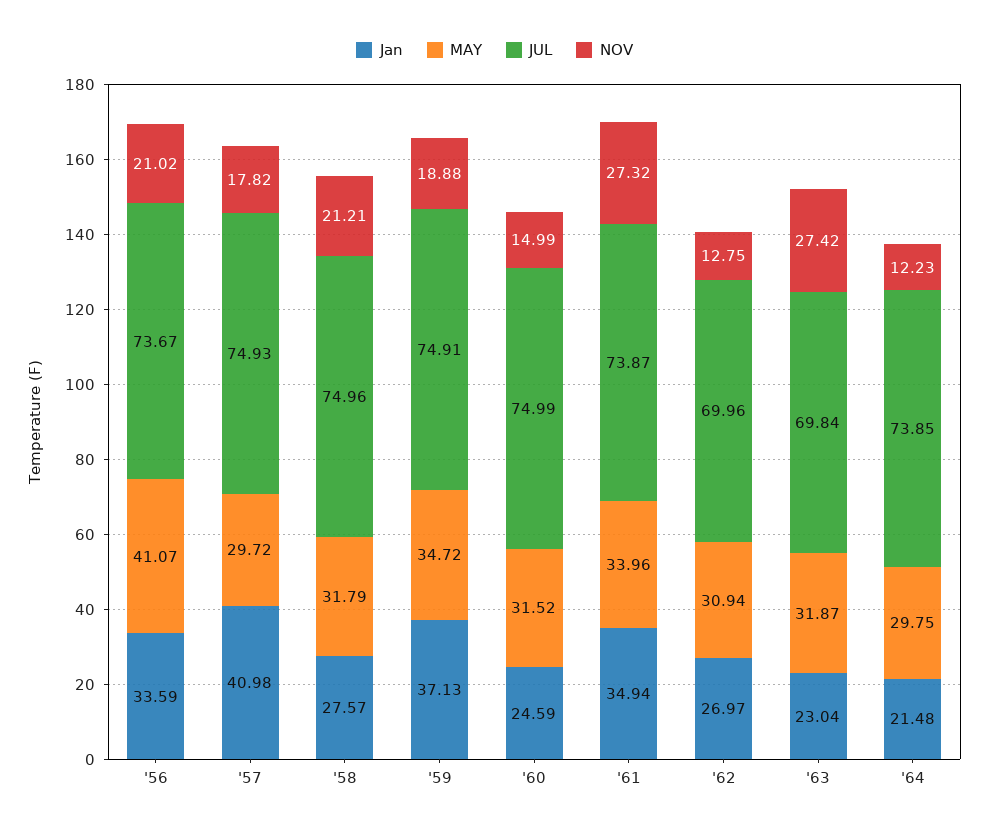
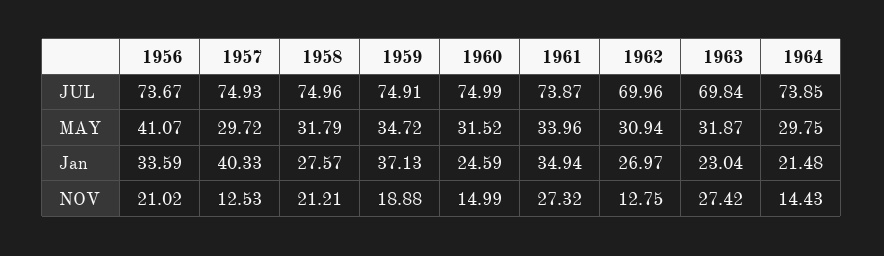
Jan, '57: 40.98 -> 40.33
NOV, '57: 17.82 -> 12.53
NOV, '64: 12.23 -> 14.43

